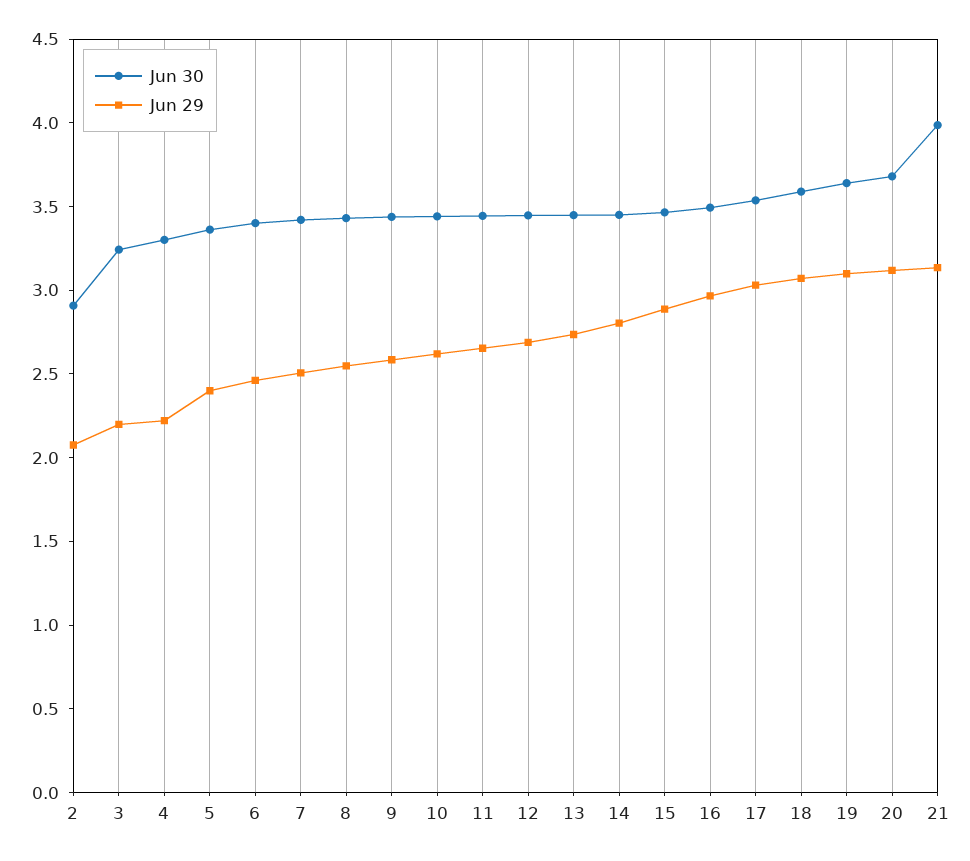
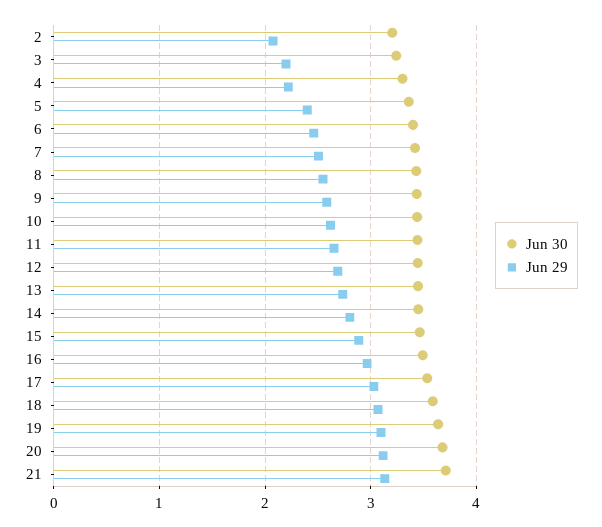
Jun 30, 2: 2.9 -> 3.2
Jun 30, 21: 4 -> 3.7

